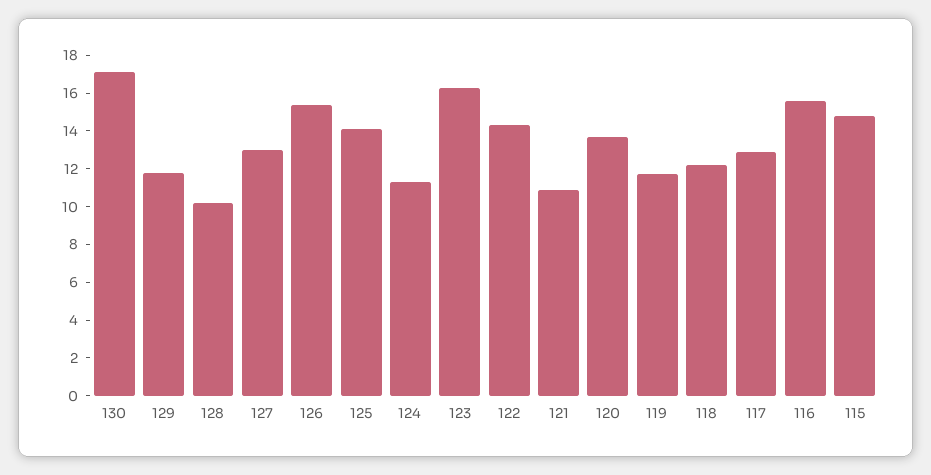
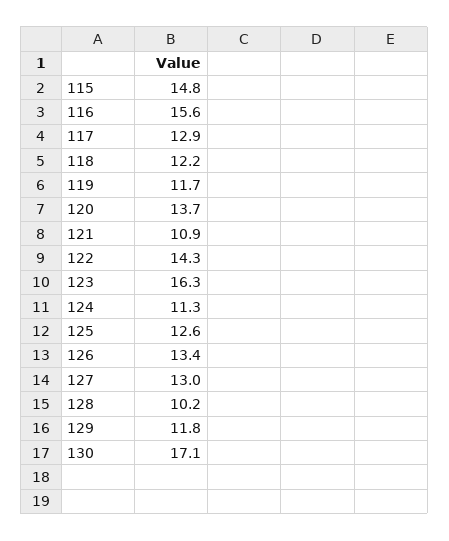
126: 15.5 -> 13.4
125: 14 -> 12.6

